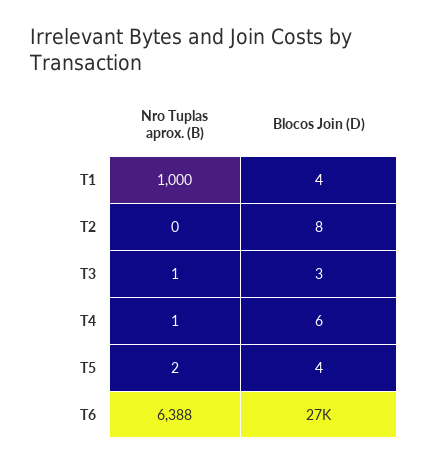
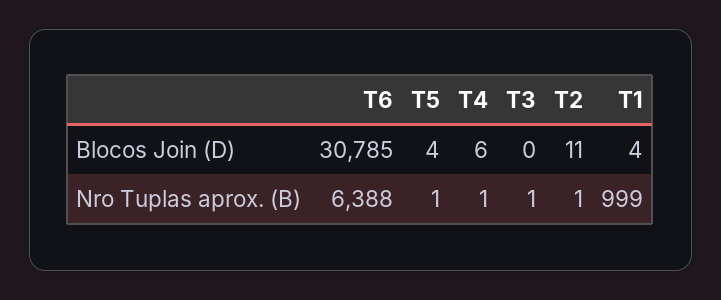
Nro Tuplas aprox. (B), T1: 1000 -> 999
Nro Tuplas aprox. (B), T2: 0 -> 1
Blocos Join (D), T2: 8 -> 11
Blocos Join (D), T3: 3 -> 0
Nro Tuplas aprox. (B), T5: 2 -> 1
Blocos Join (D), T6: 27000 -> 30785

